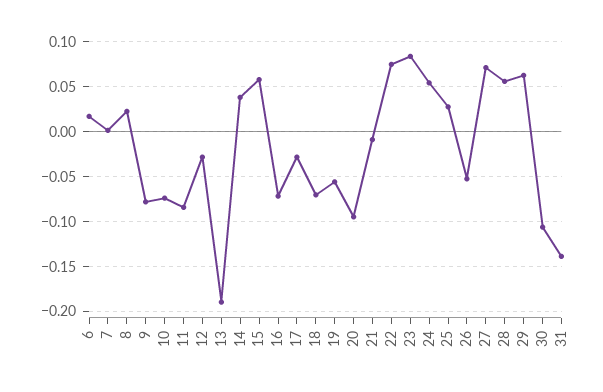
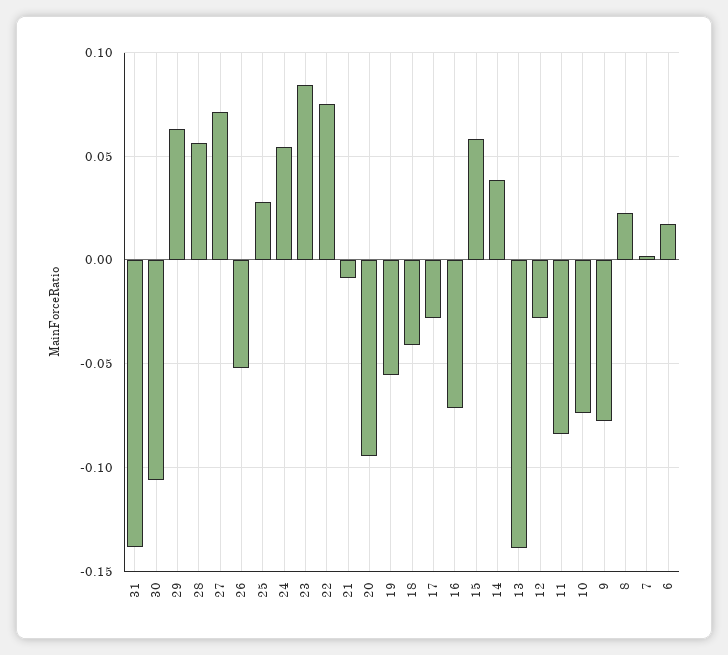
13: -0.19 -> -0.14
18: -0.07 -> -0.04

